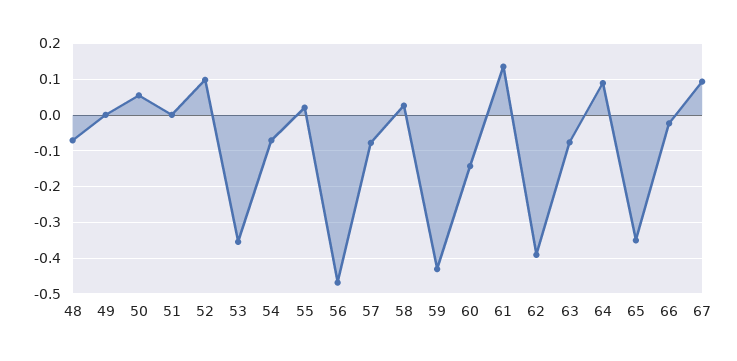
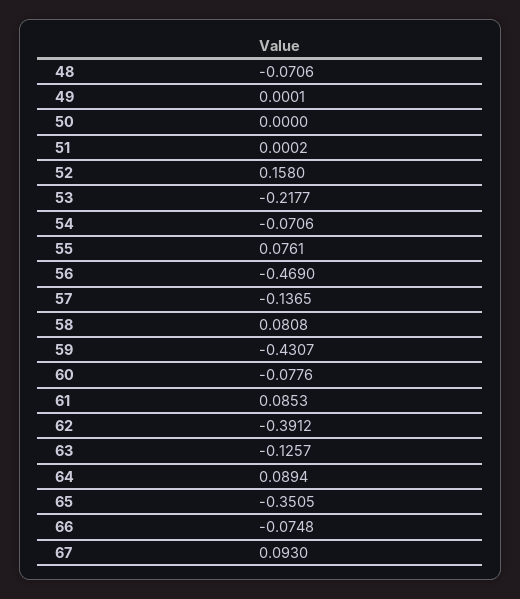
50: 0.06 -> 0
52: 0.1 -> 0.158
53: -0.36 -> -0.2177
55: 0.02 -> 0.0761
57: -0.08 -> -0.1365
58: 0.02 -> 0.0808
60: -0.14 -> -0.0776
61: 0.14 -> 0.0853
63: -0.08 -> -0.1257
66: -0.02 -> -0.0748

